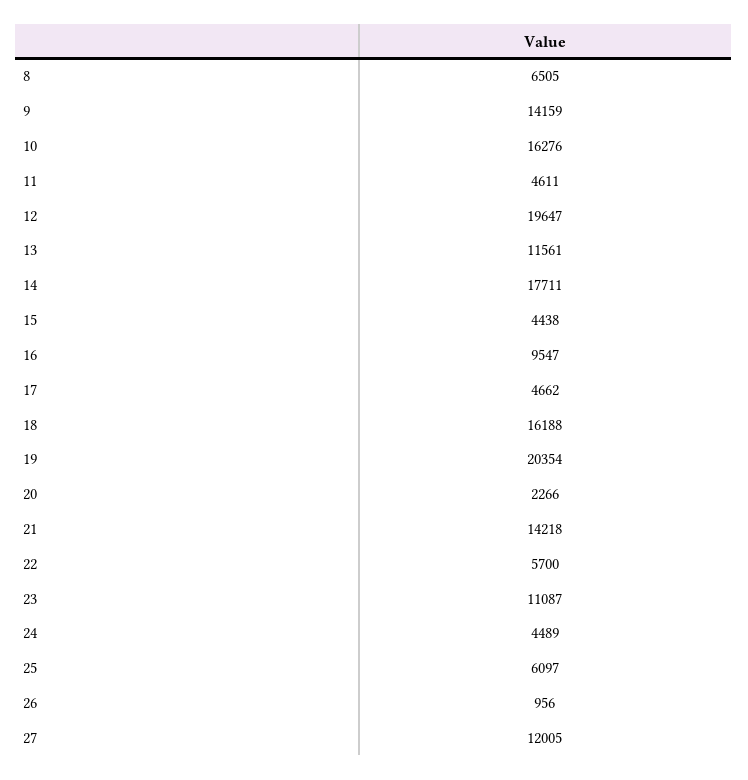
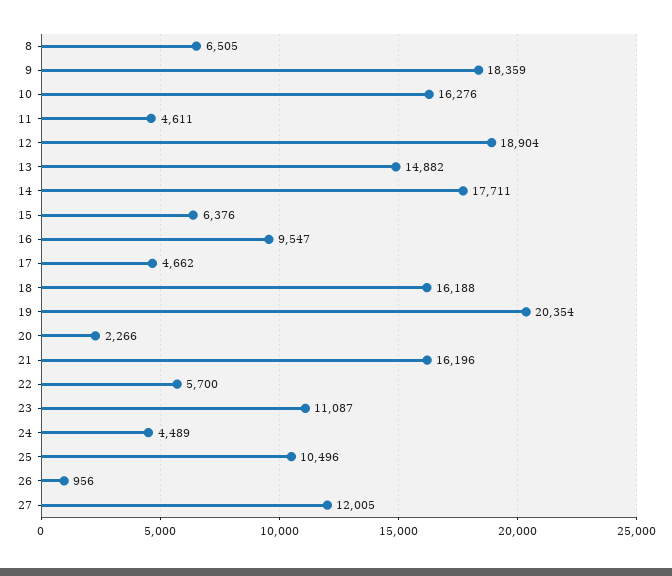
9: 14159 -> 18359
12: 19647 -> 18904
13: 11561 -> 14882
15: 4438 -> 6376
21: 14218 -> 16196
25: 6097 -> 10496

